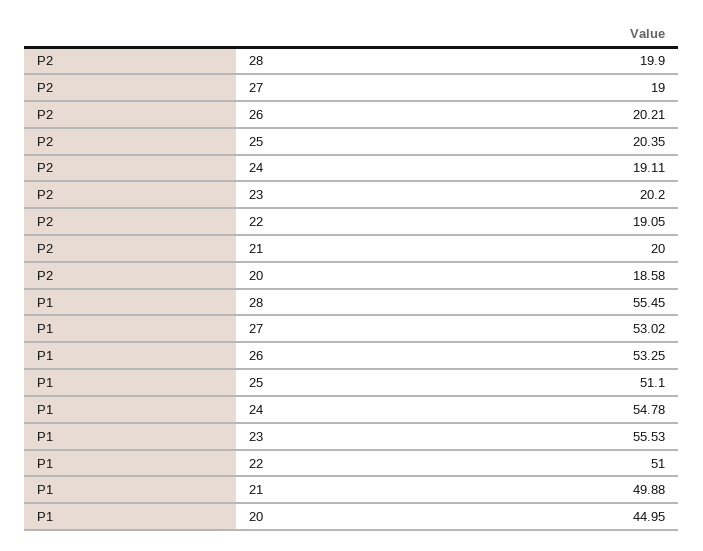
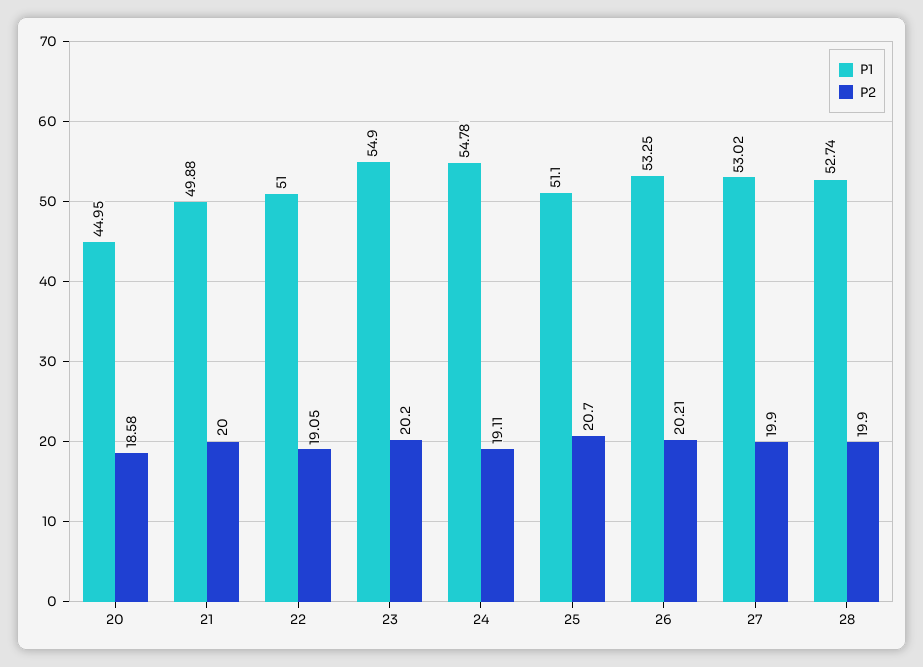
P2, 27: 19 -> 19.9
P2, 25: 20.35 -> 20.7
P1, 28: 55.45 -> 52.74
P1, 23: 55.53 -> 54.9

